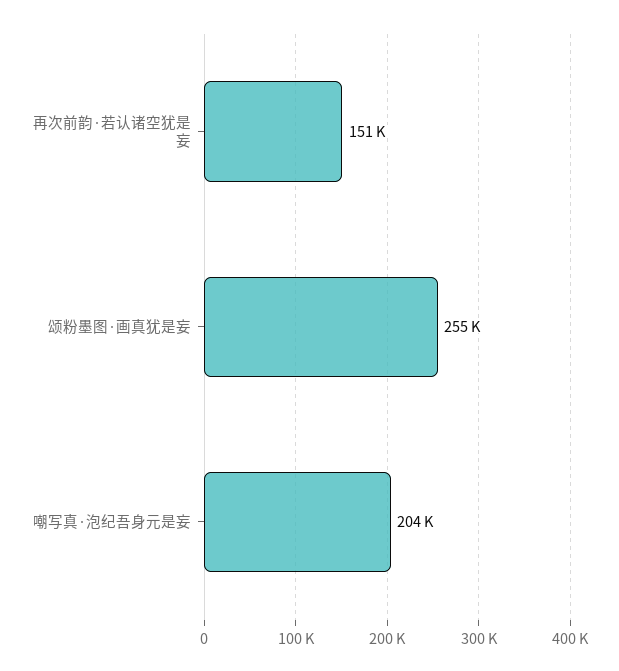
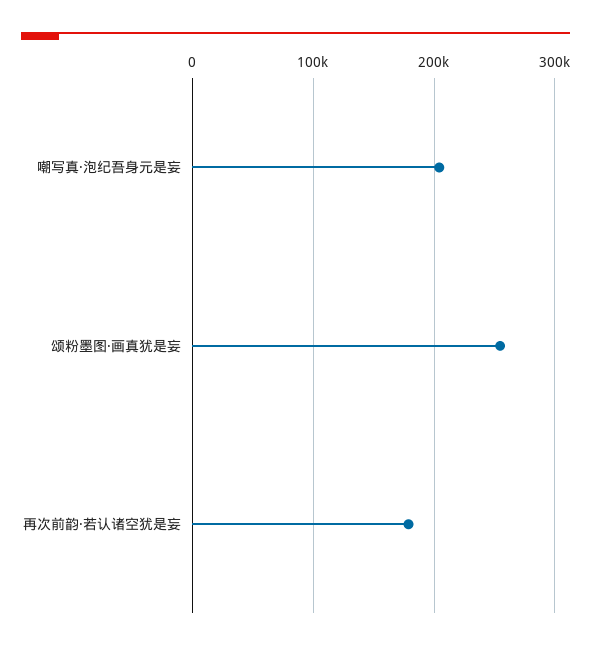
再次前韵·若认诸空犹是妄: 151000 -> 180000

